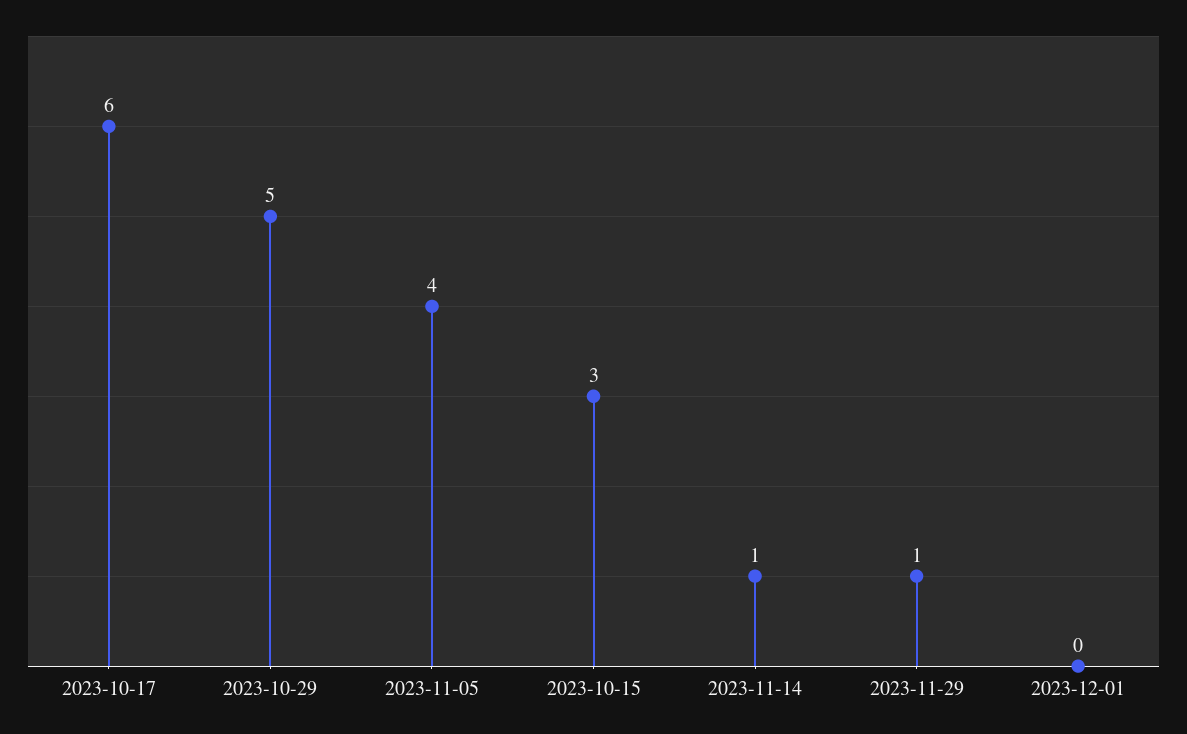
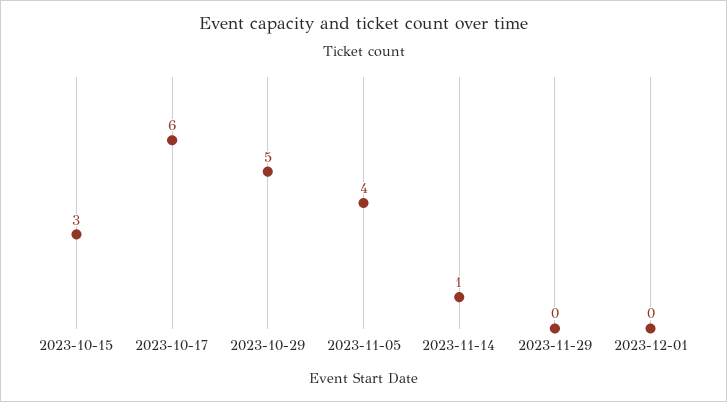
2023-11-29: 1 -> 0

